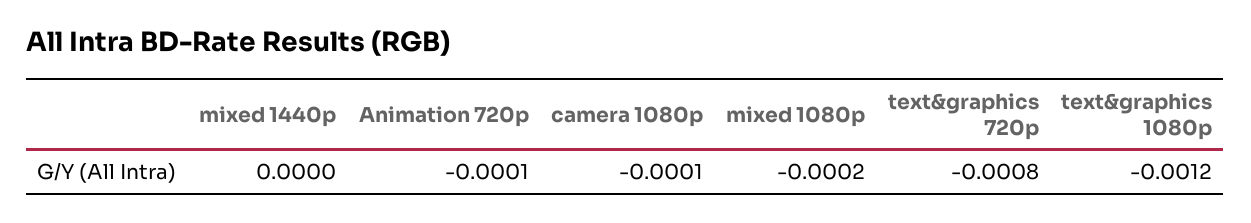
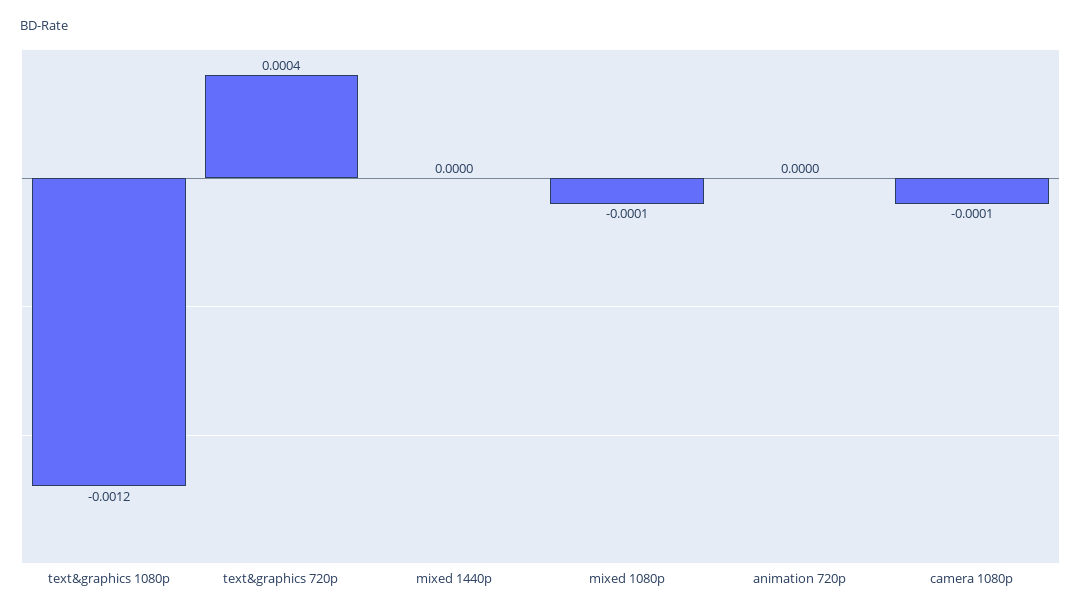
Animation 720p: -0.0001 -> 0
mixed 1080p: -0.0002 -> -0.0001
text&graphics 720p: -0.0008 -> 0.0004

